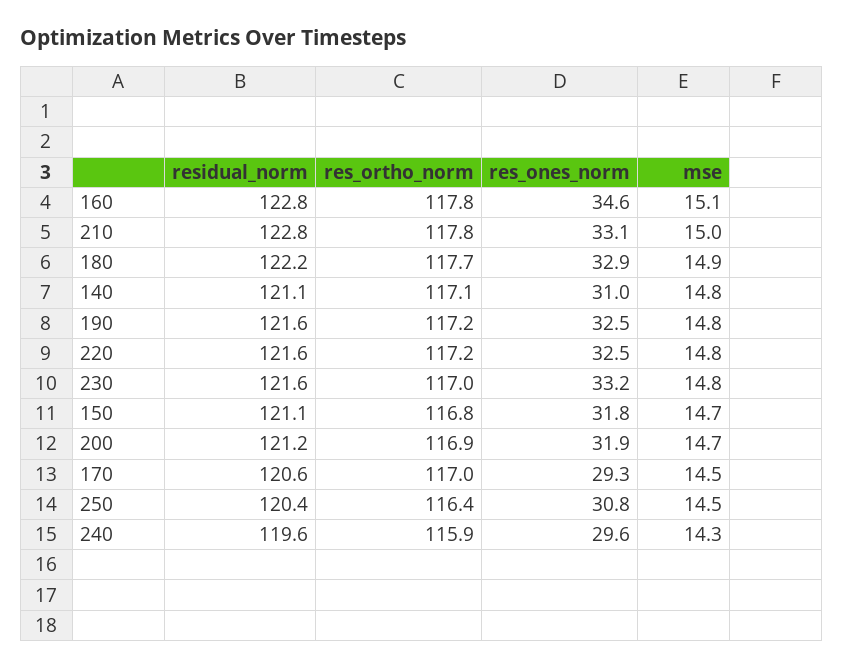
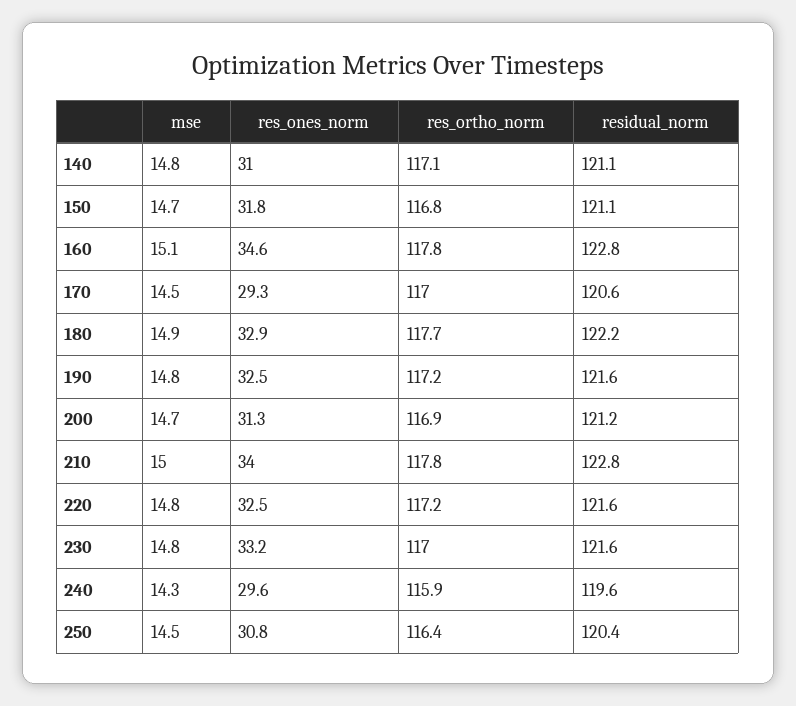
res_ones_norm, 210: 33.1 -> 34
res_ones_norm, 200: 31.9 -> 31.3

